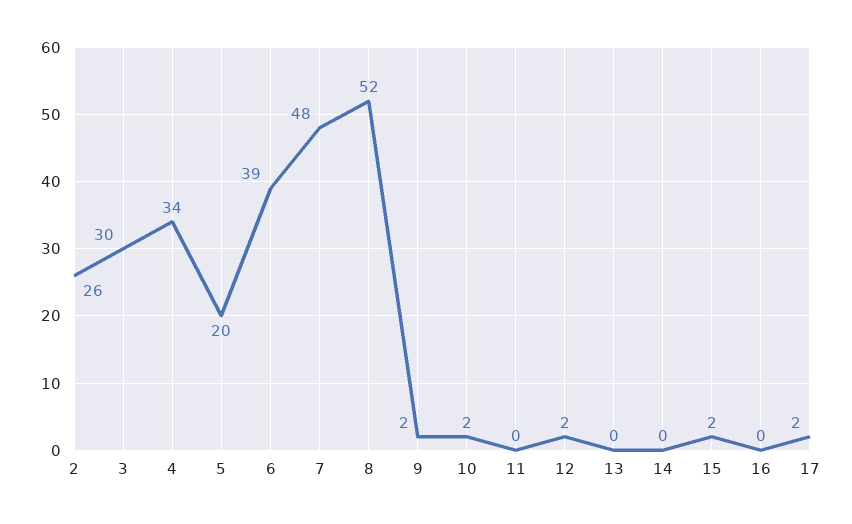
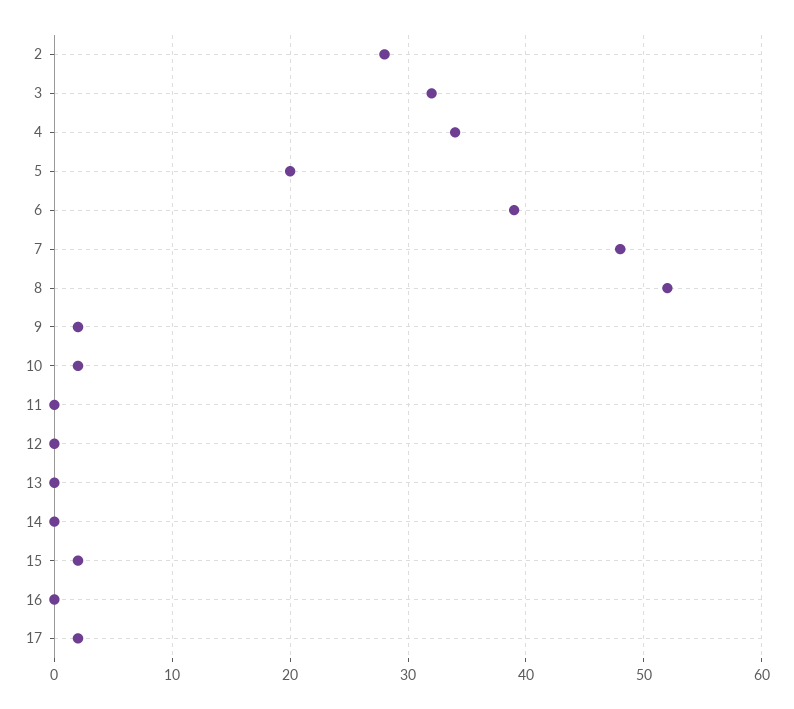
2: 26 -> 28
3: 30 -> 32
12: 2 -> 0

